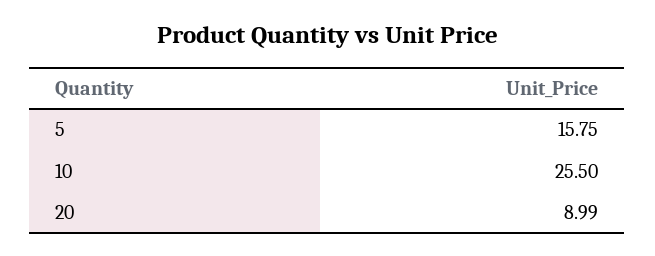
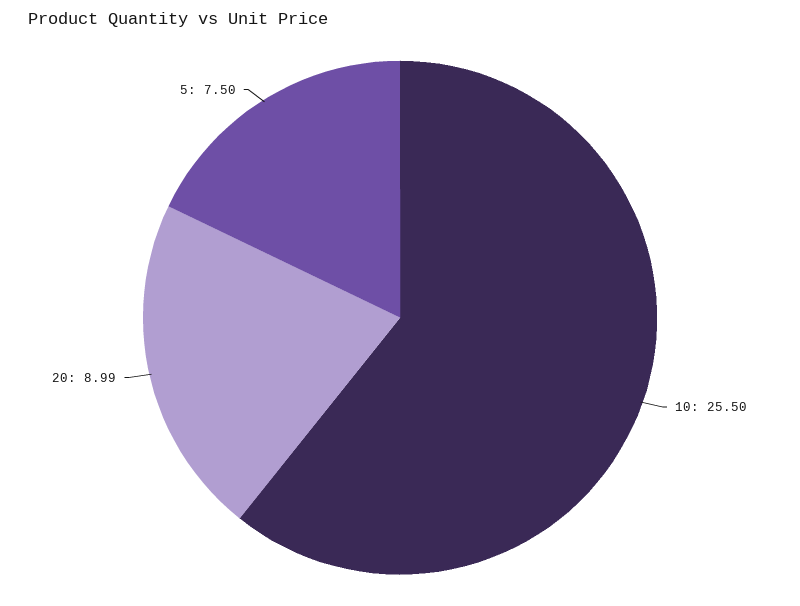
5: 15.75 -> 7.5

